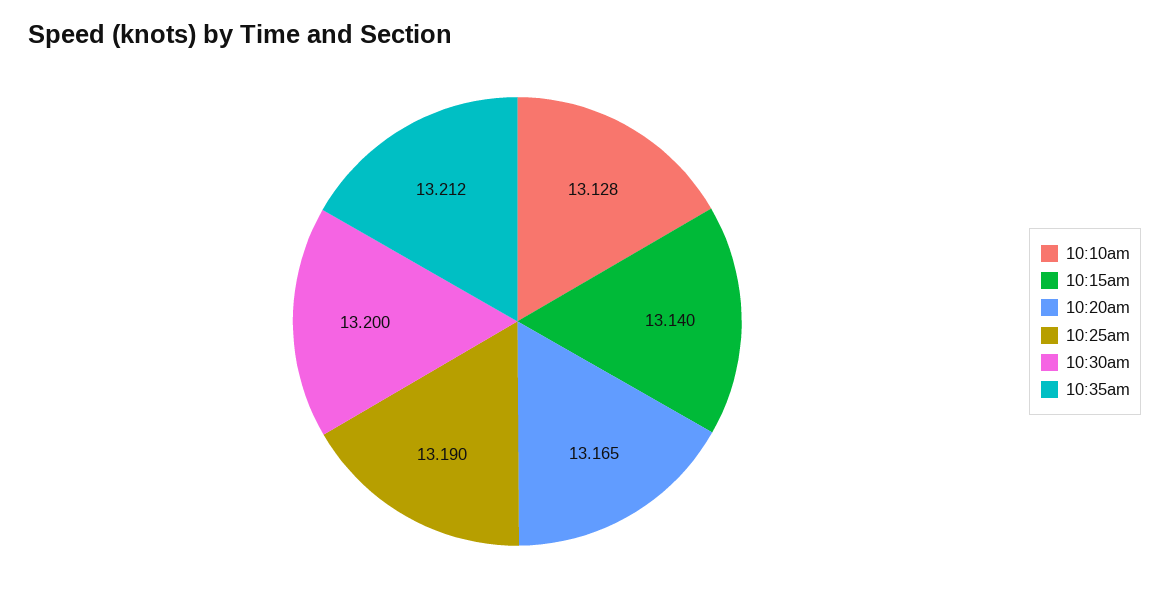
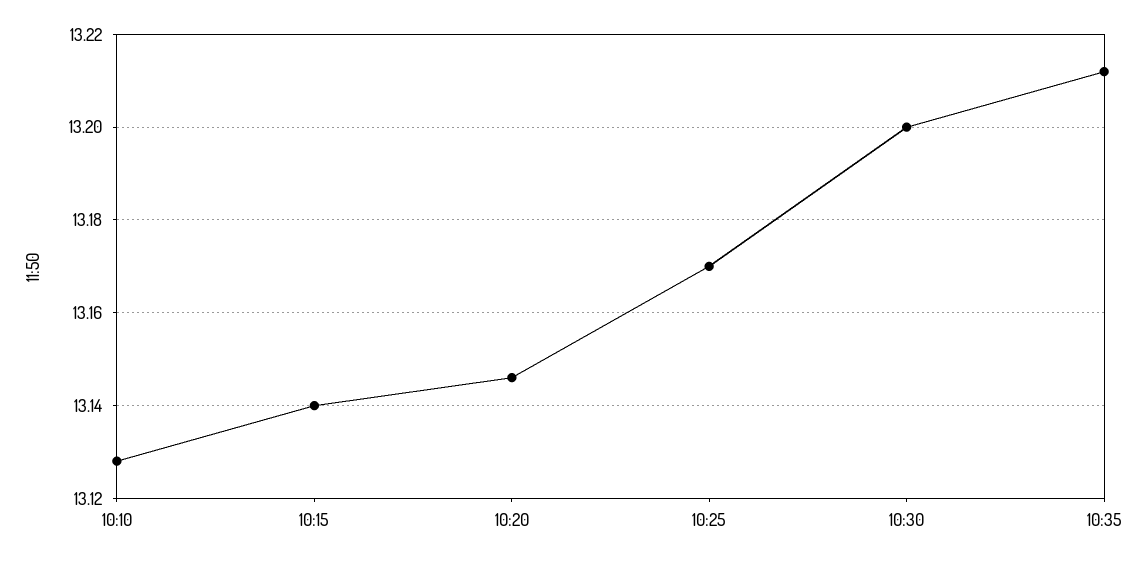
10:20am: 13.165 -> 13.145
10:25am: 13.19 -> 13.17

